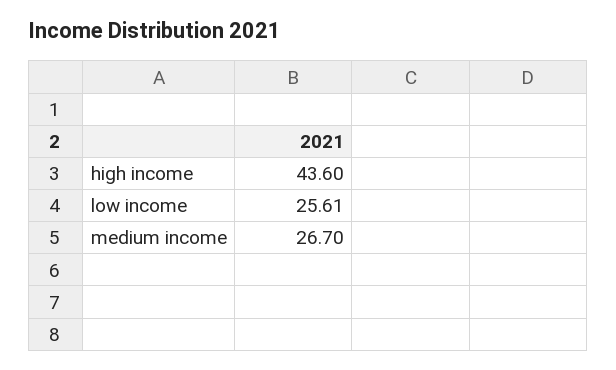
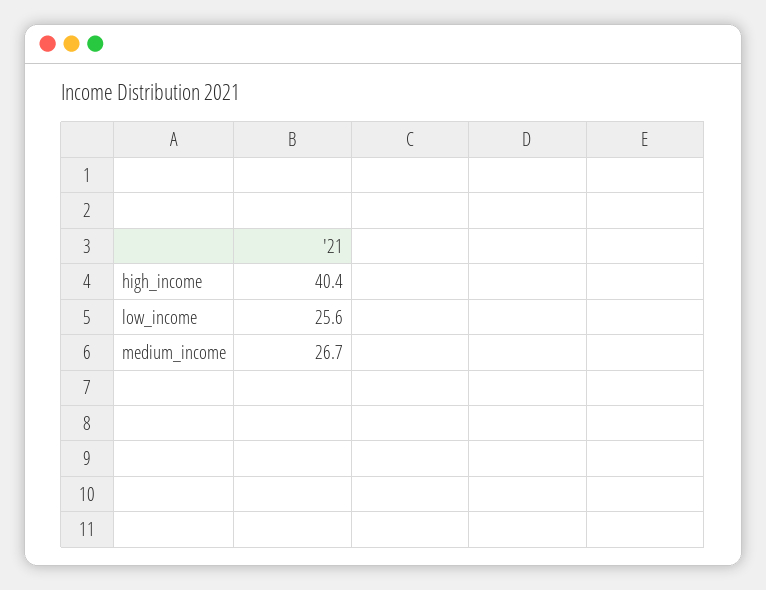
high income: 43.6 -> 40.4

